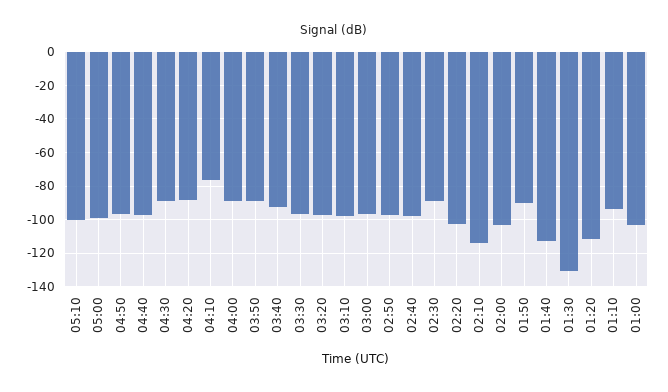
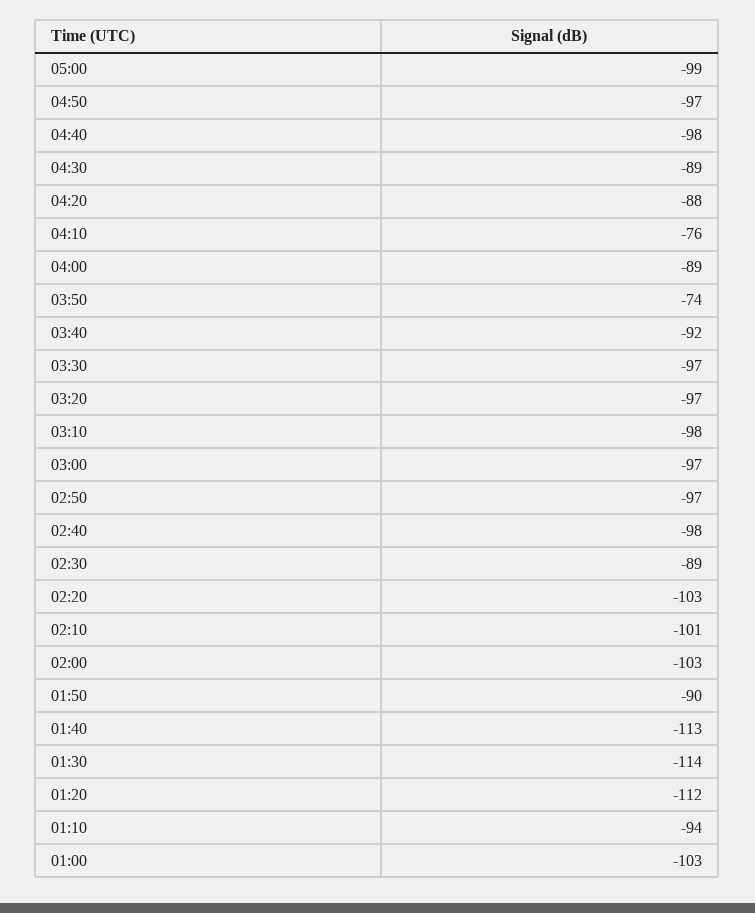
05:10: -100 -> none
03:50: -90 -> -74
02:10: -115 -> -101
01:30: -130 -> -114

